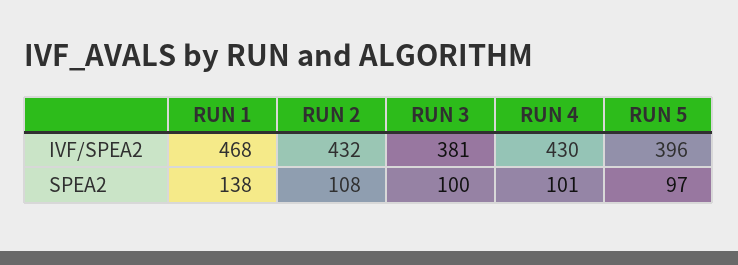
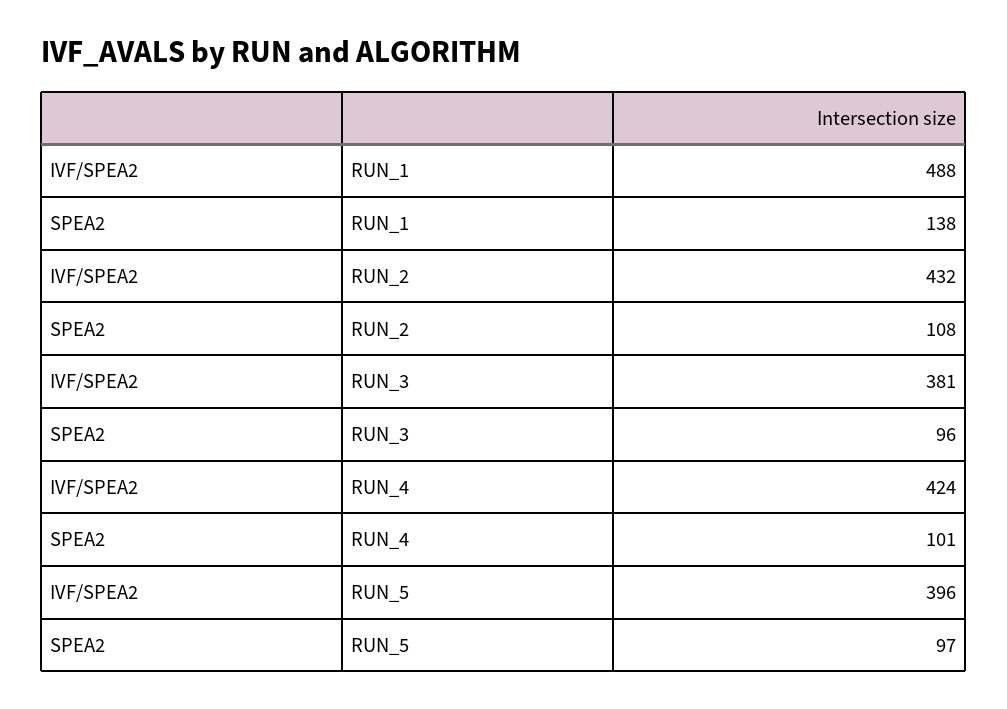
RUN 1, IVF/SPEA2: 468 -> 488
RUN 4, IVF/SPEA2: 430 -> 424
RUN 3, SPEA2: 100 -> 96

